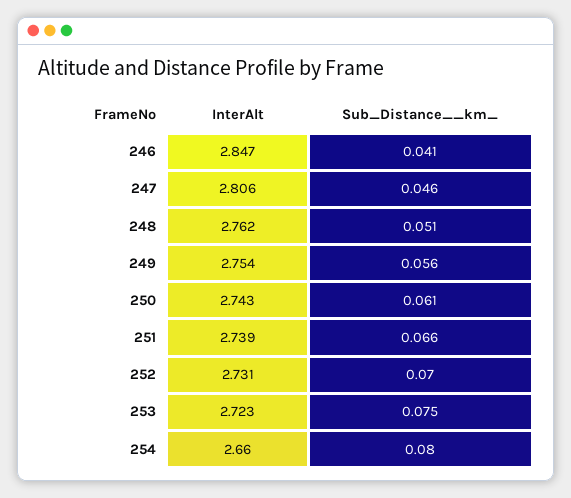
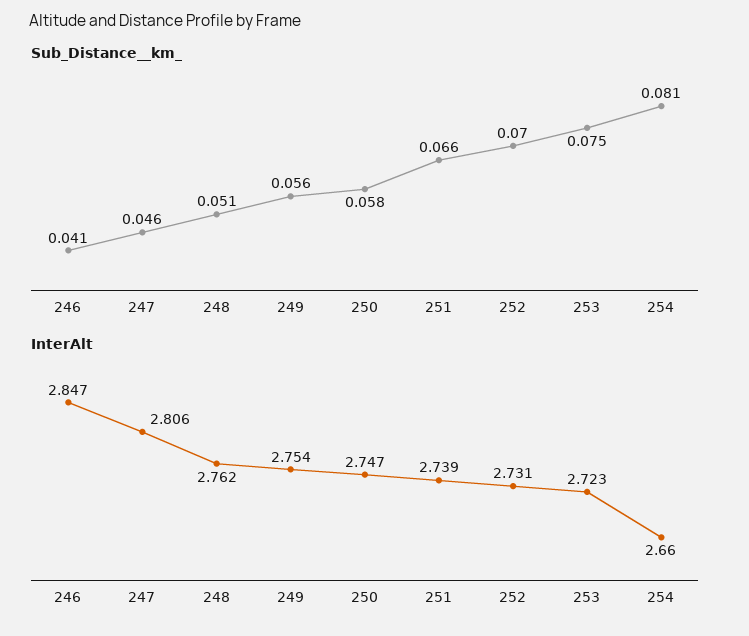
InterAlt, 250: 2.743 -> 2.747
Sub_Distance__km_, 250: 0.061 -> 0.058
Sub_Distance__km_, 254: 0.08 -> 0.081

